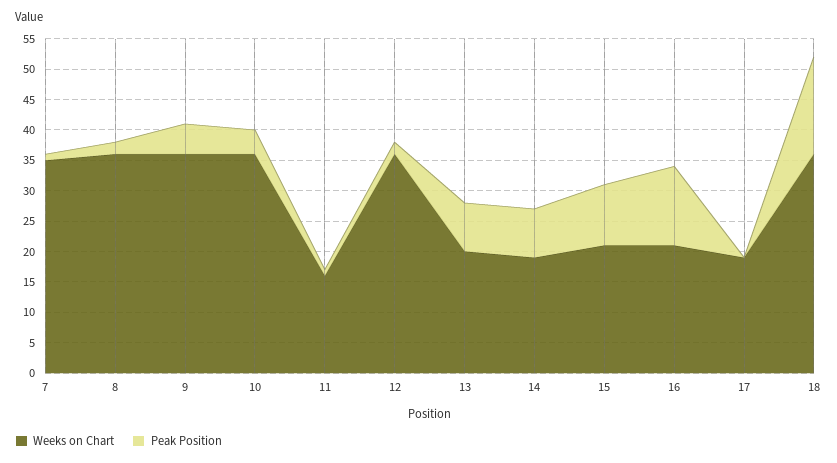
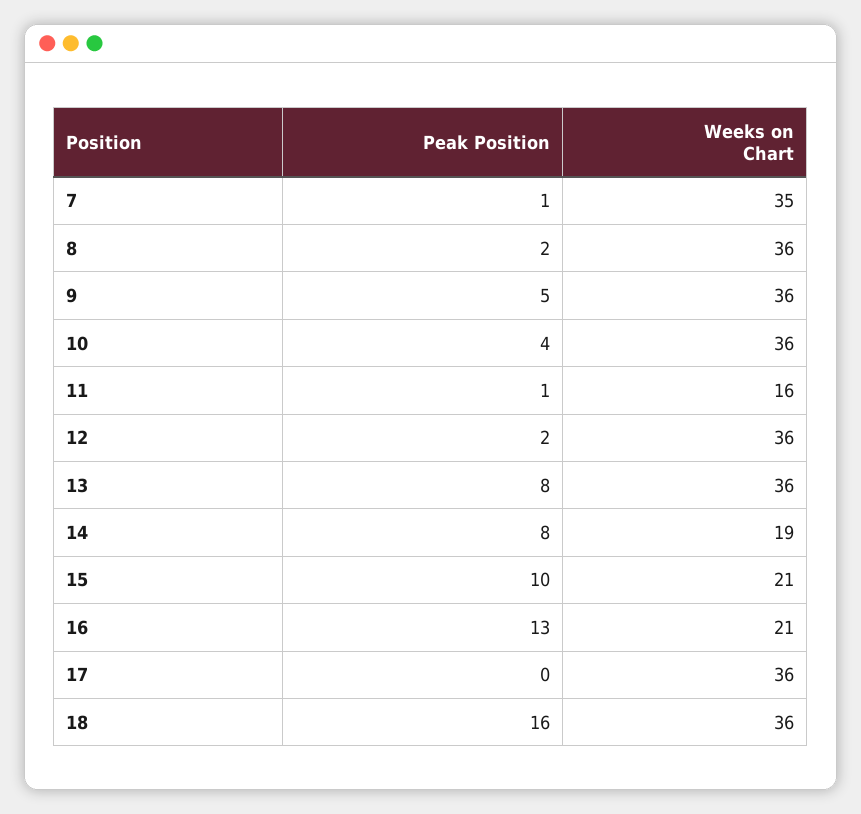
Weeks on Chart, 13: 20 -> 36
Weeks on Chart, 17: 20 -> 36

